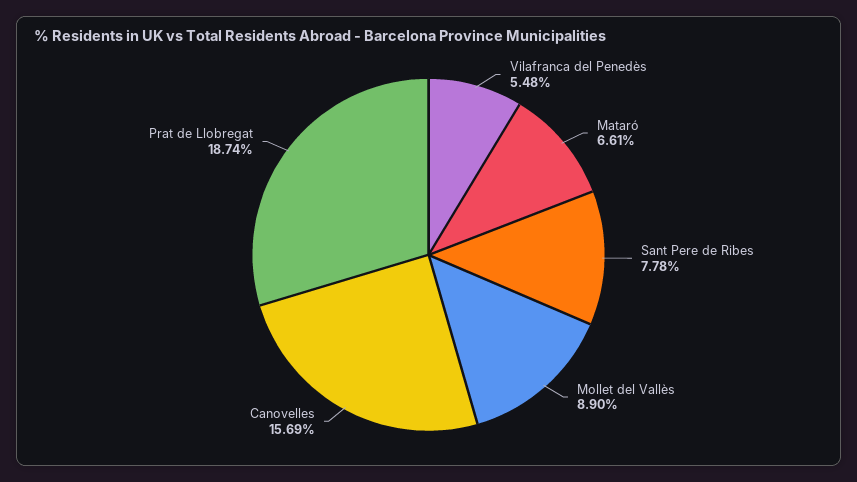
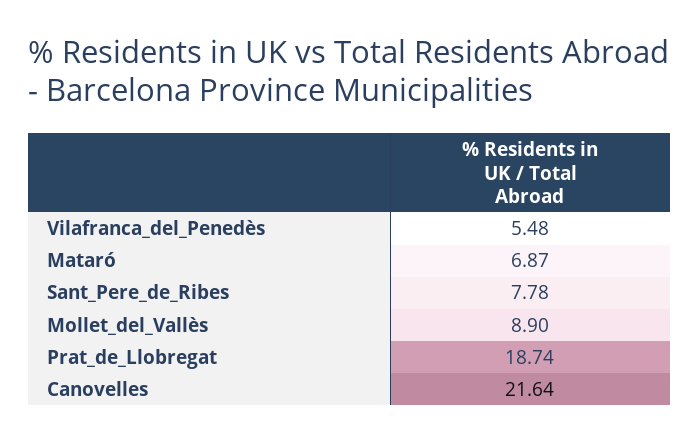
Mataró: 6.61 -> 6.87
Canovelles: 15.69 -> 21.64

